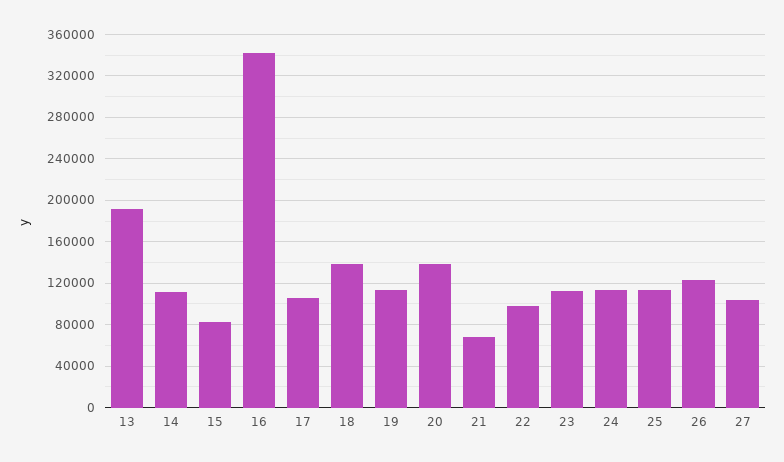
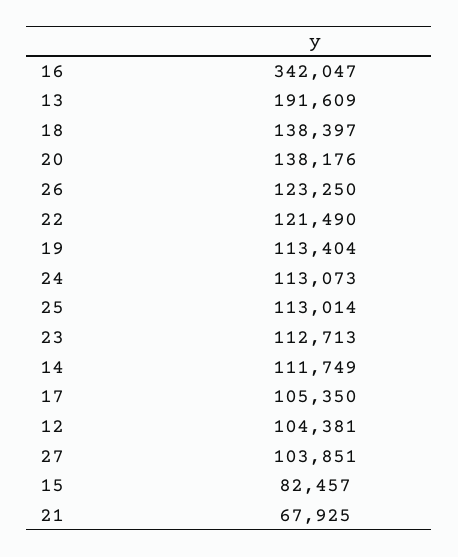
22: 100000 -> 121490
12: none -> 104381

